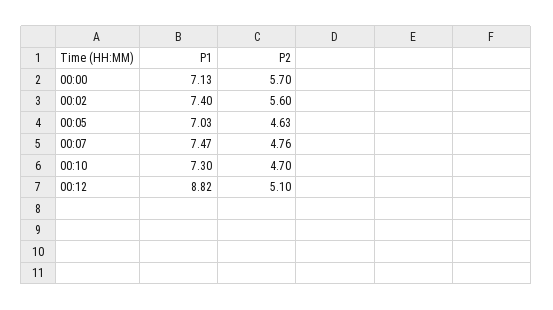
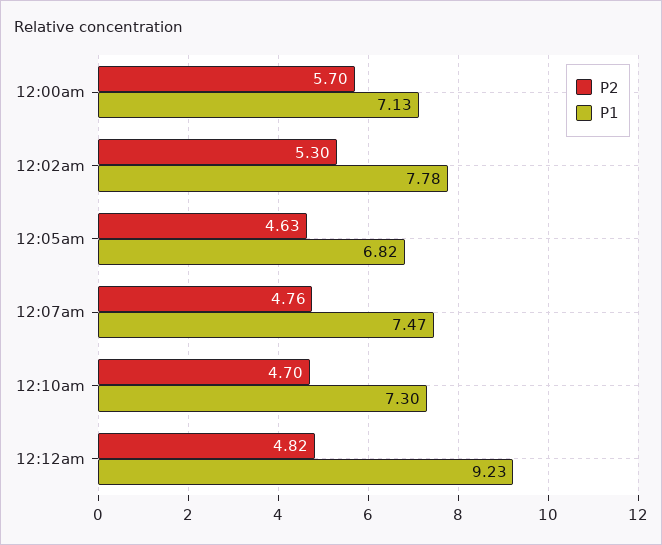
P1, 00:02: 7.4 -> 7.78
P2, 00:02: 5.6 -> 5.3
P1, 00:05: 7.03 -> 6.82
P1, 00:12: 8.82 -> 9.23
P2, 00:12: 5.1 -> 4.82

